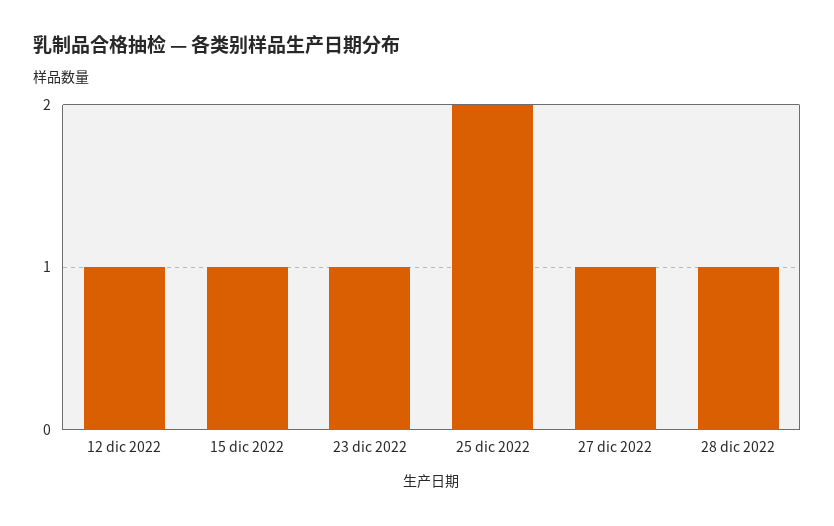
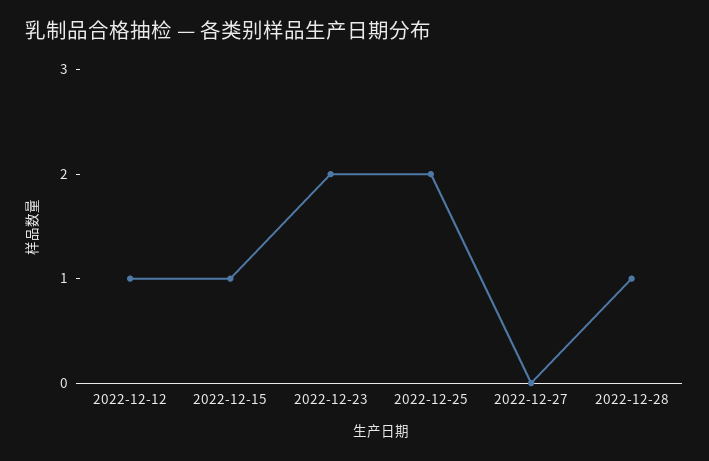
23 dic 2022: 1 -> 2
27 dic 2022: 1 -> 0

